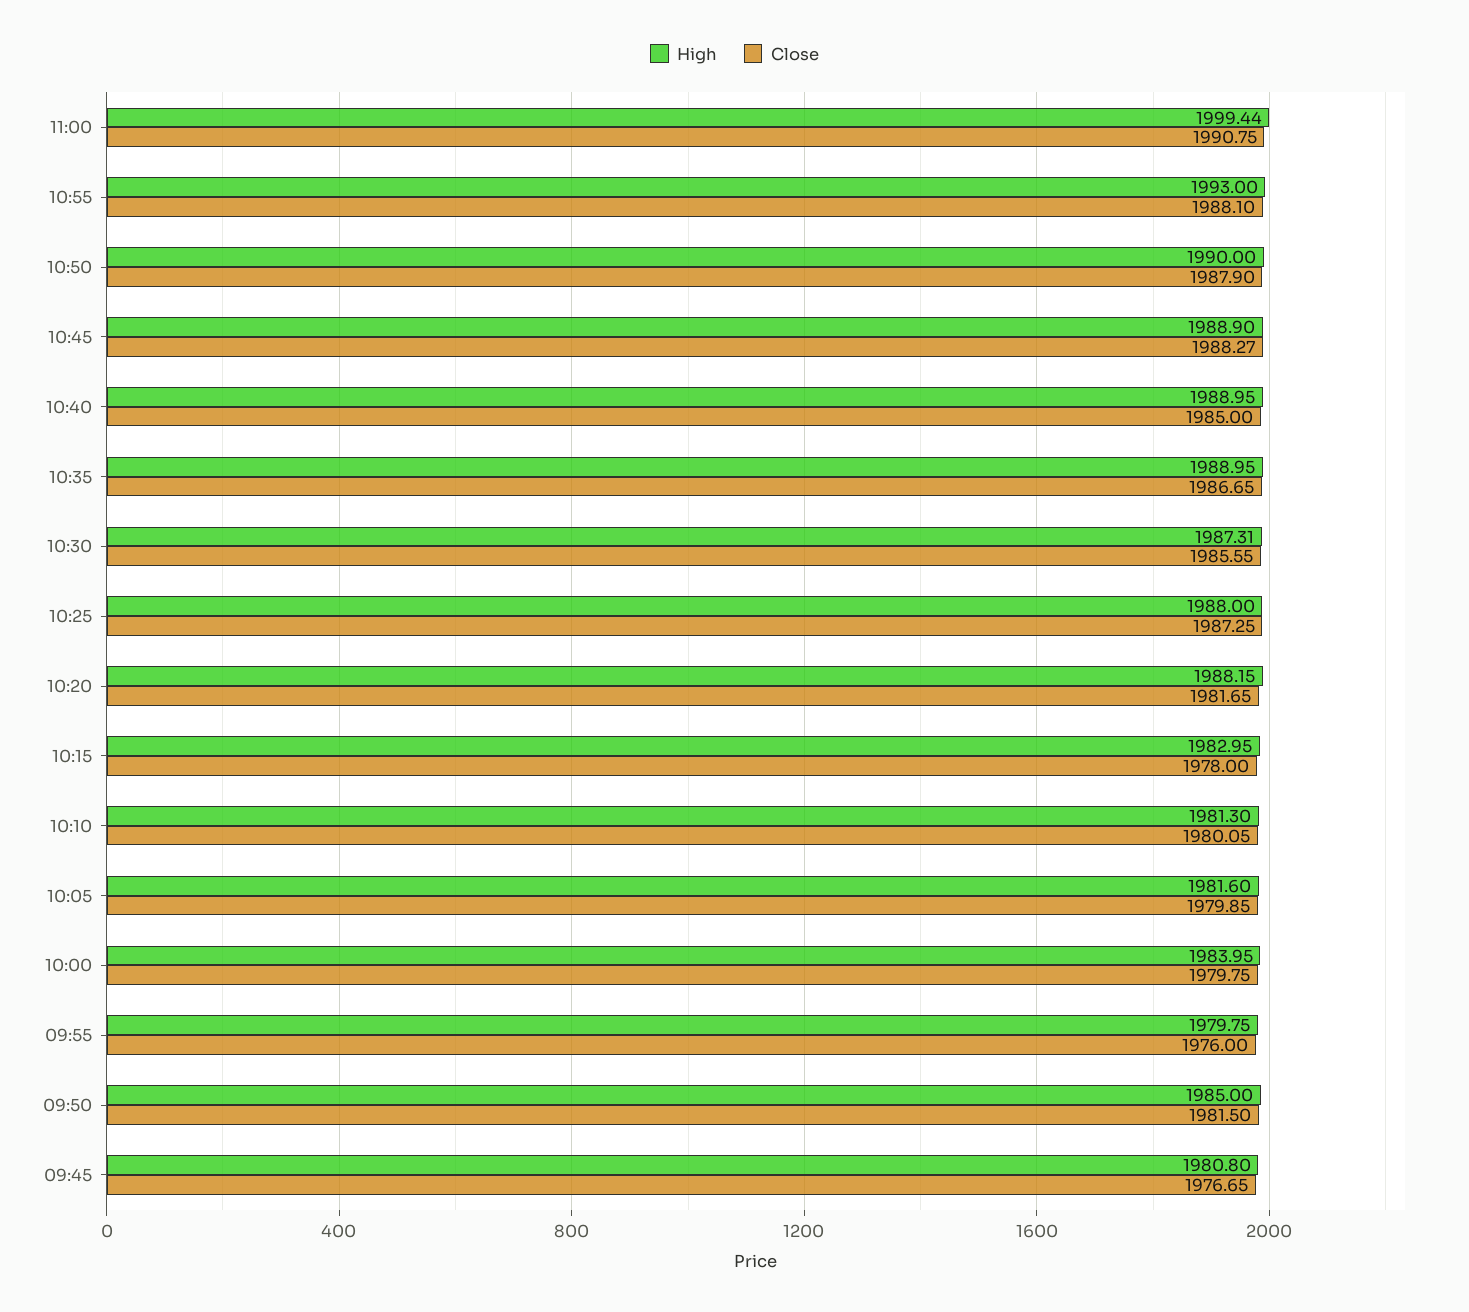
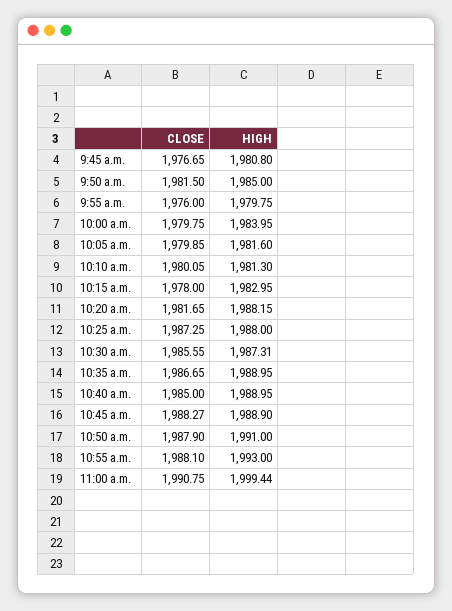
High, 10:50: 1990 -> 1991

